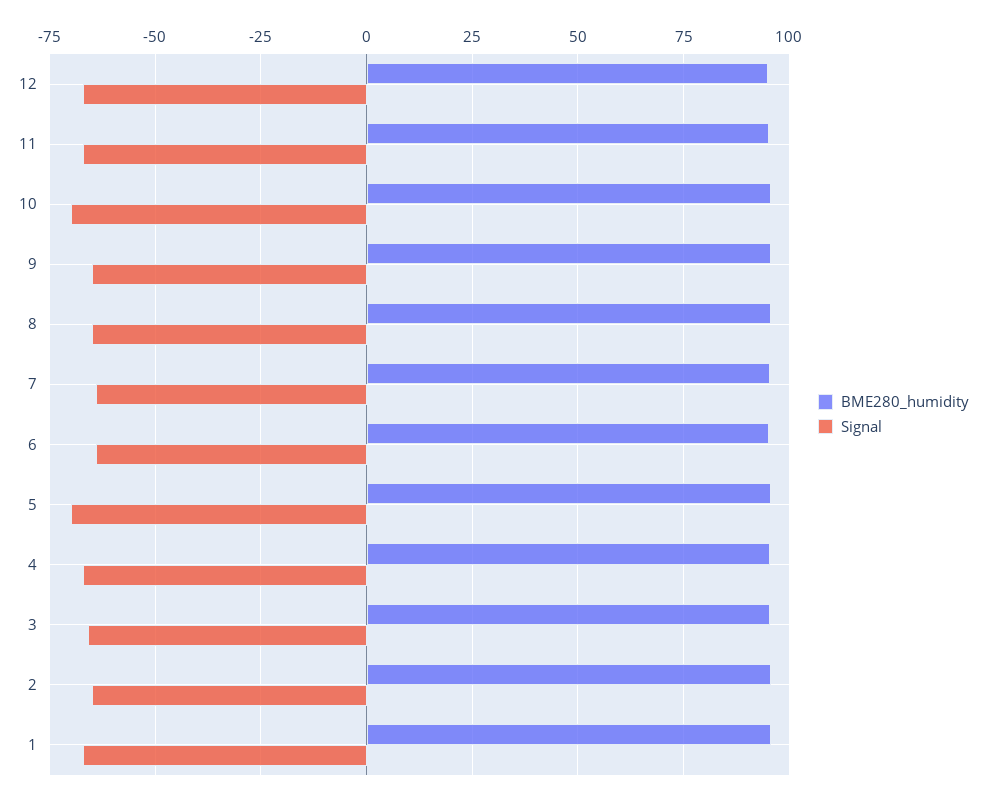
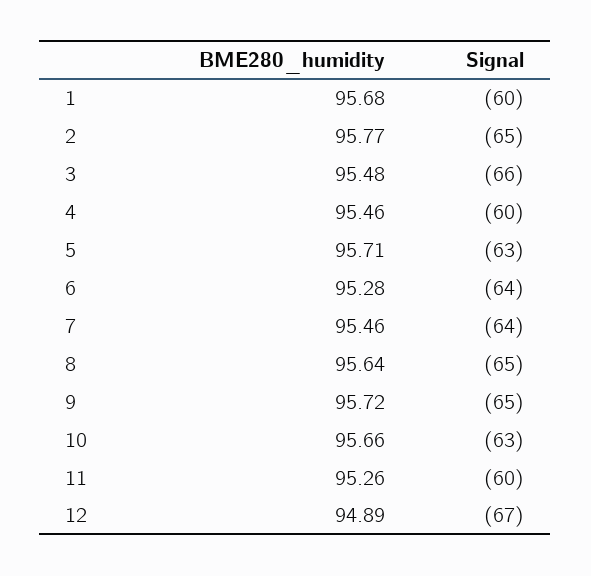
Signal, 11: -67.5 -> -60
Signal, 10: -70 -> -63
Signal, 5: -70 -> -63
Signal, 4: -67.5 -> -60
Signal, 1: -67.5 -> -60

